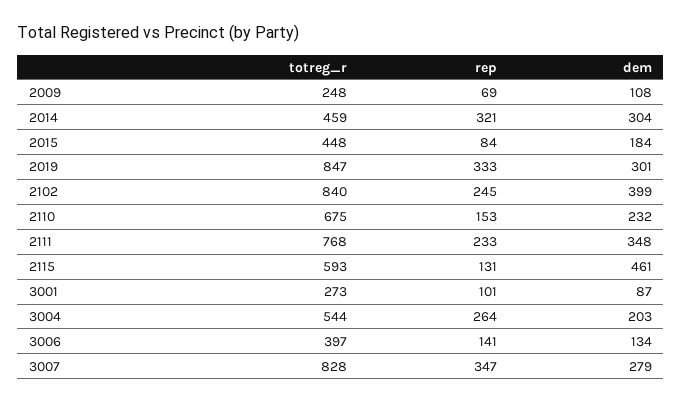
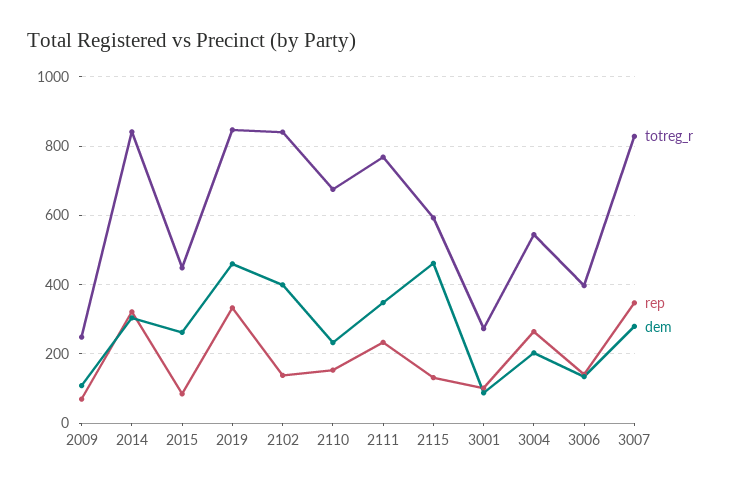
totreg_r, 2014: 459 -> 840
dem, 2015: 184 -> 260
dem, 2019: 301 -> 460
rep, 2102: 245 -> 140

